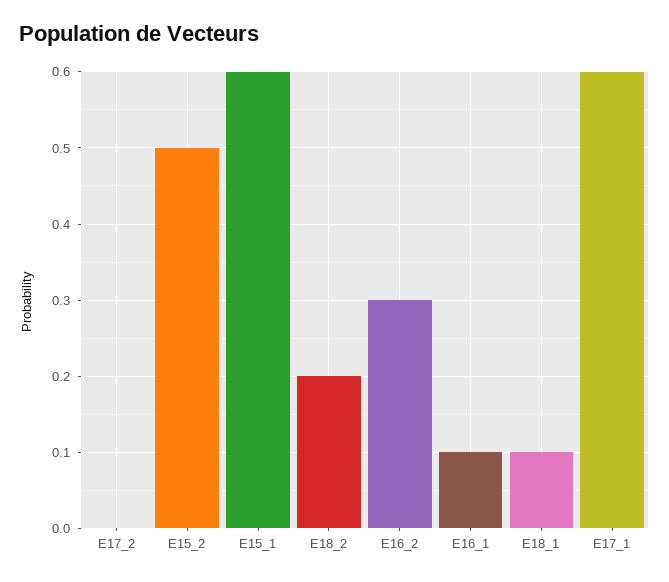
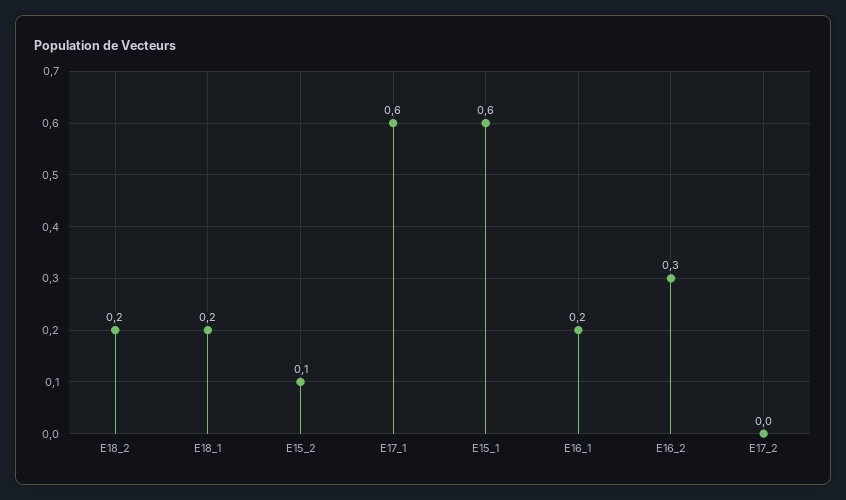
E15_2: 0.5 -> 0.1
E16_1: 0.1 -> 0.2
E18_1: 0.1 -> 0.2

